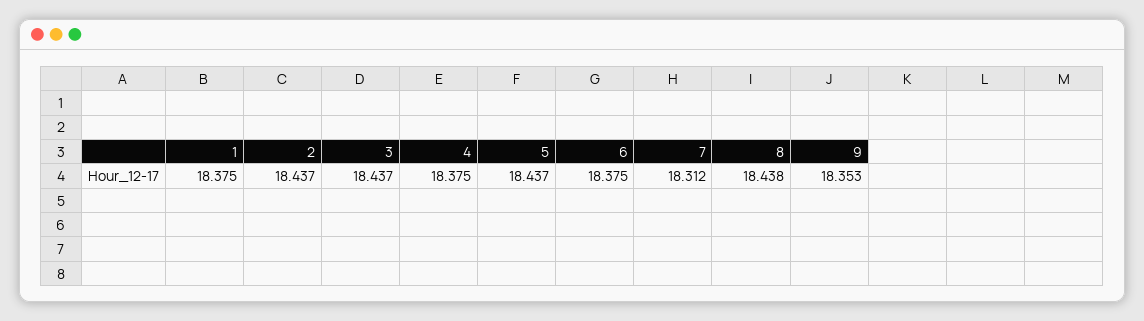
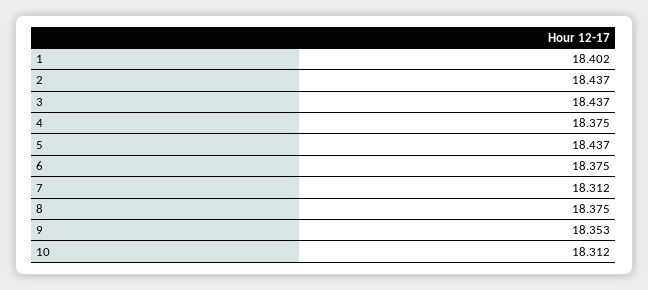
1: 18.375 -> 18.402
8: 18.438 -> 18.375
10: none -> 18.312

